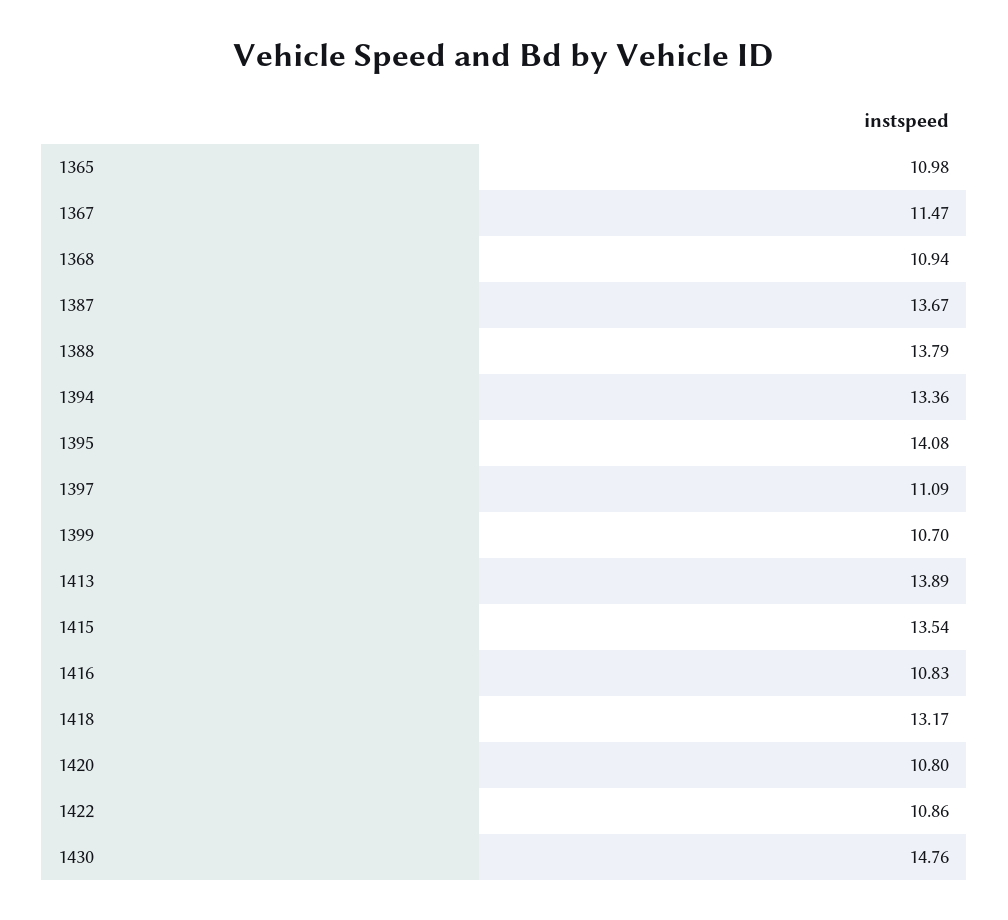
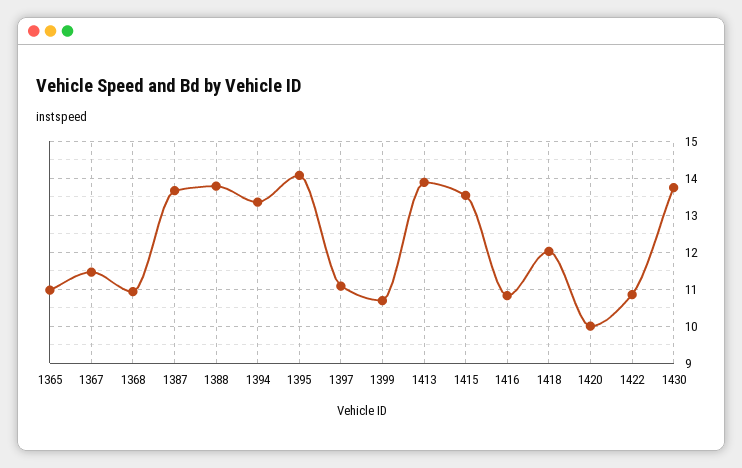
1418: 13.17 -> 12
1420: 10.8 -> 10
1430: 14.76 -> 13.8

